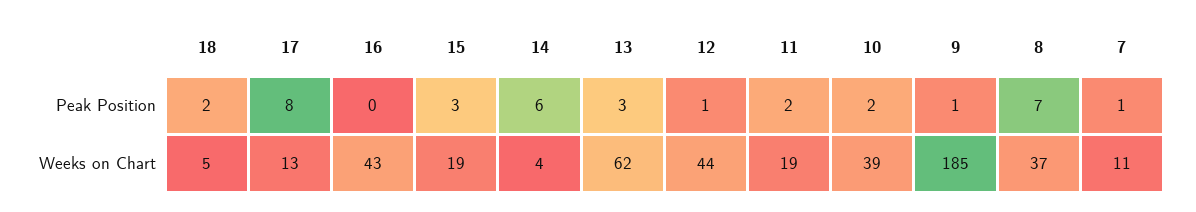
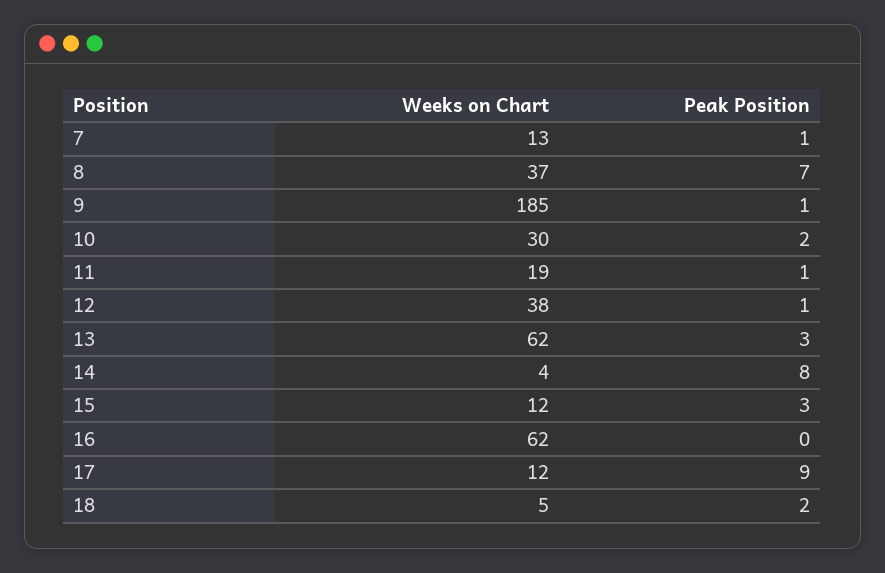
17, Peak Position: 8 -> 9
14, Peak Position: 6 -> 8
11, Peak Position: 2 -> 1
17, Weeks on Chart: 13 -> 12
16, Weeks on Chart: 43 -> 62
15, Weeks on Chart: 19 -> 12
12, Weeks on Chart: 44 -> 38
10, Weeks on Chart: 39 -> 30
7, Weeks on Chart: 11 -> 13

